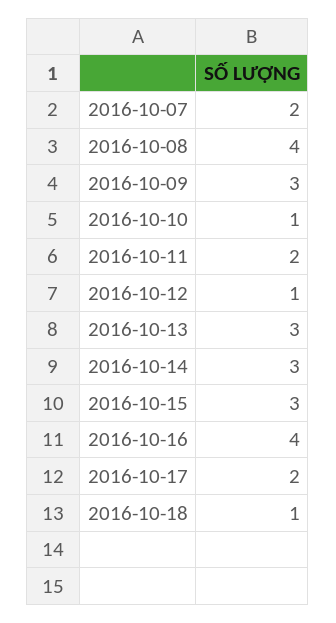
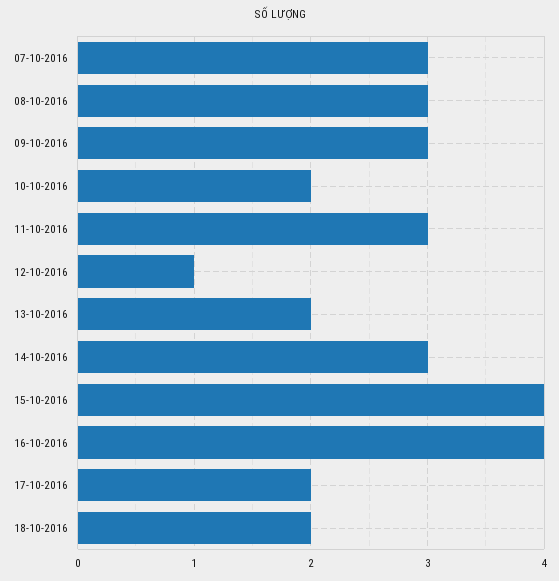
2016-10-07: 2 -> 3
2016-10-08: 4 -> 3
2016-10-10: 1 -> 2
2016-10-11: 2 -> 3
2016-10-13: 3 -> 2
2016-10-15: 3 -> 4
2016-10-18: 1 -> 2

